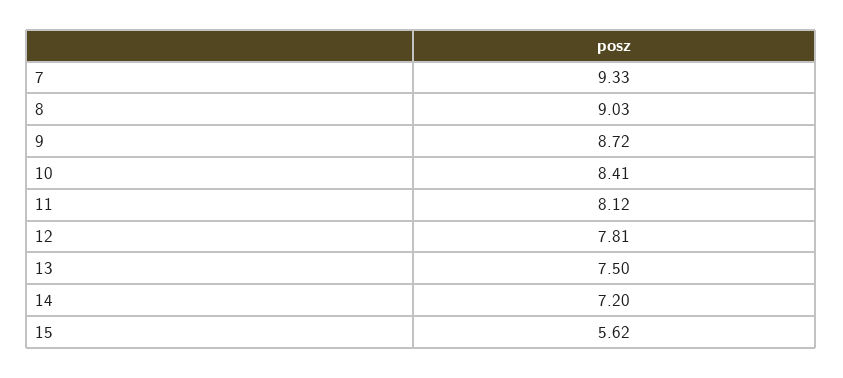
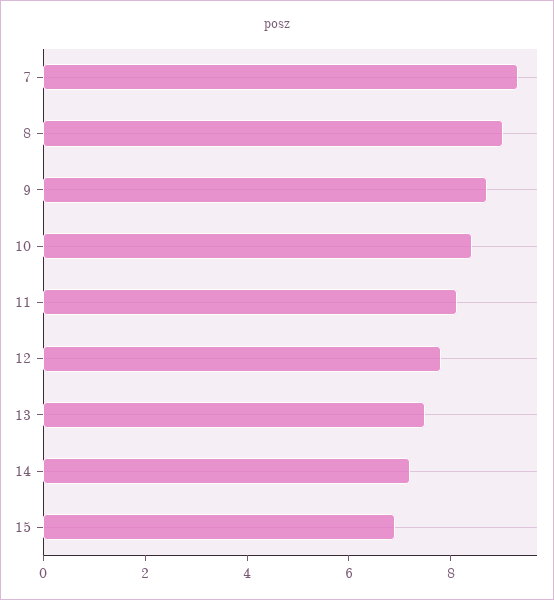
15: 5.62 -> 7

